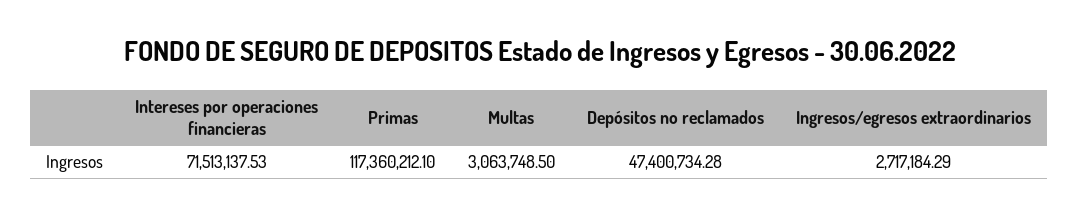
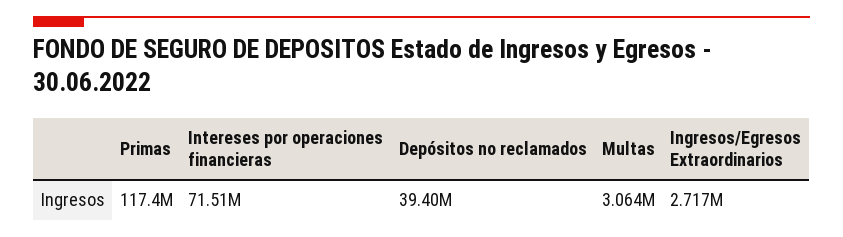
Depósitos no reclamados: 47400734.28 -> 39400000

